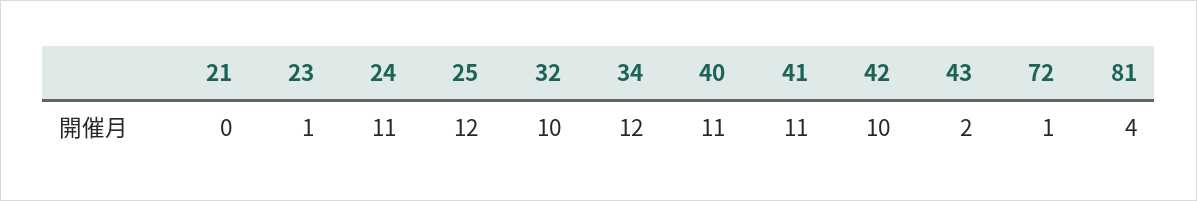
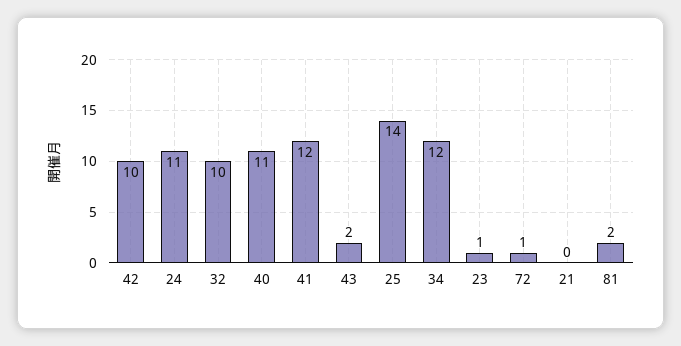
25: 12 -> 14
41: 11 -> 12
81: 4 -> 2

